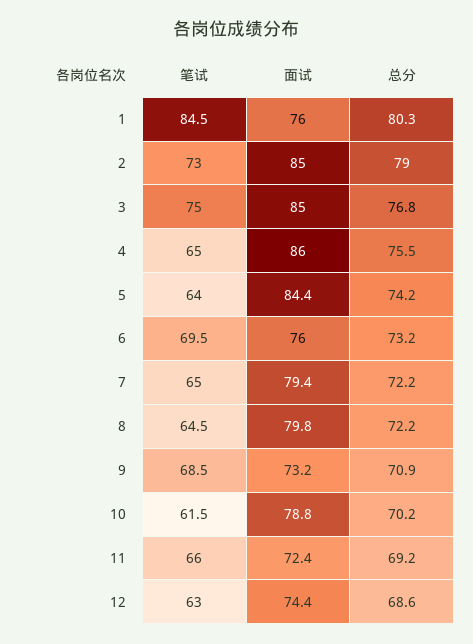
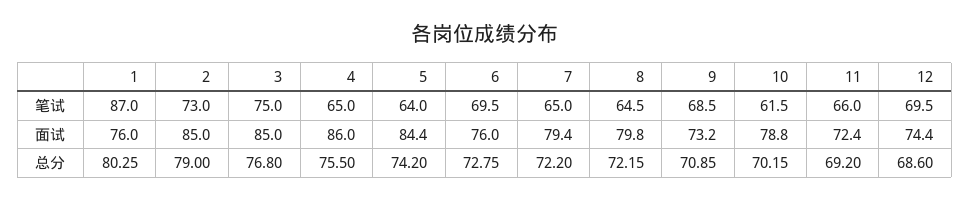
笔试, 1: 84.5 -> 87
总分, 6: 73.2 -> 72.75
笔试, 12: 63 -> 69.5

